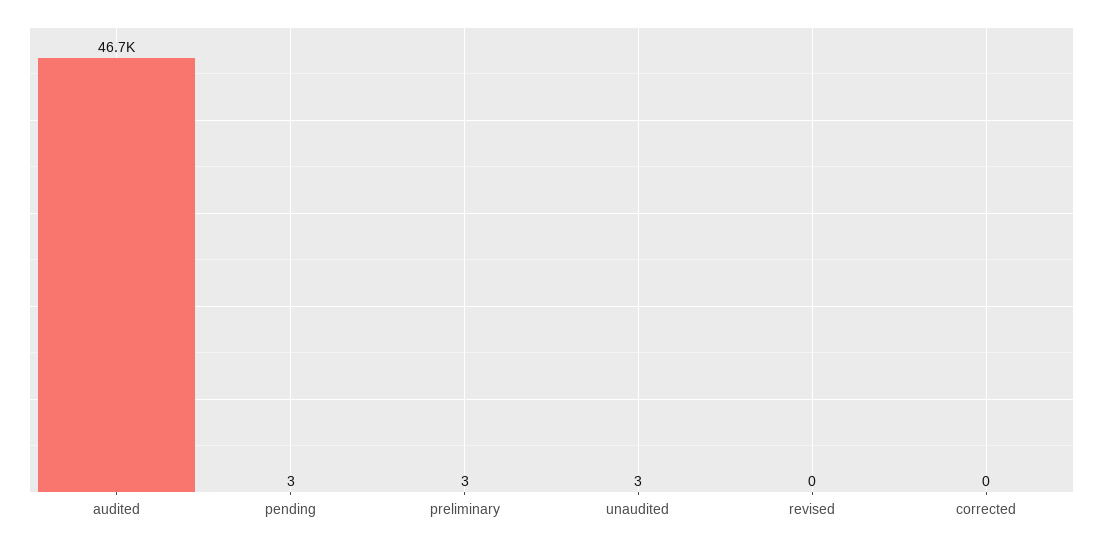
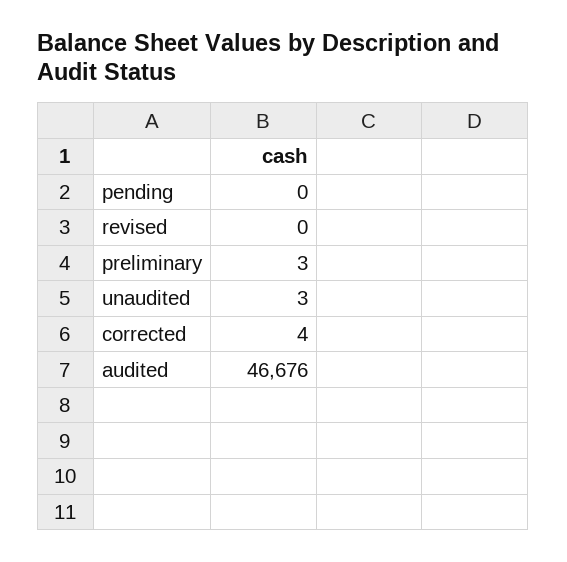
pending: 3 -> 0
corrected: 0 -> 4

